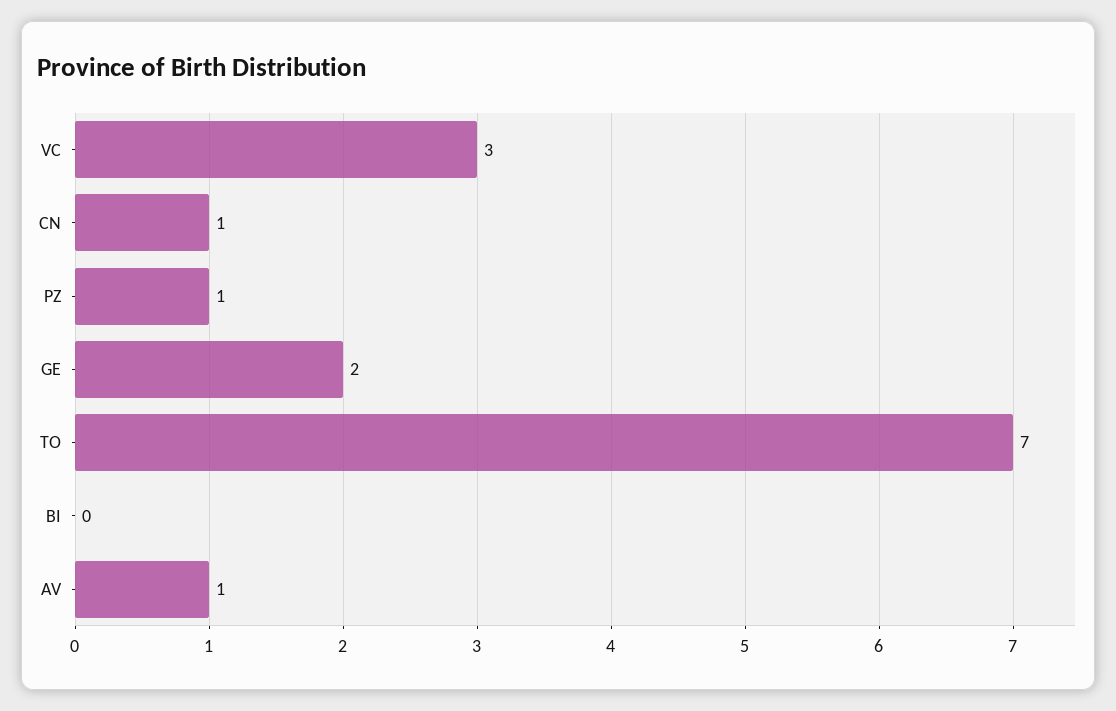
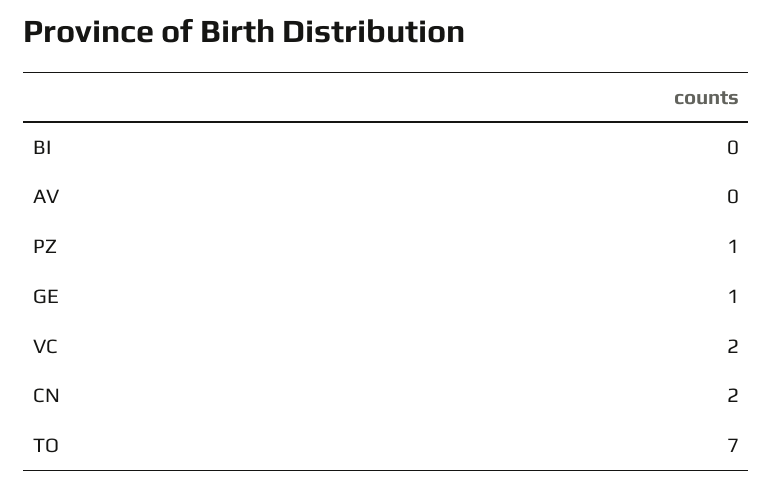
VC: 3 -> 2
CN: 1 -> 2
GE: 2 -> 1
AV: 1 -> 0

